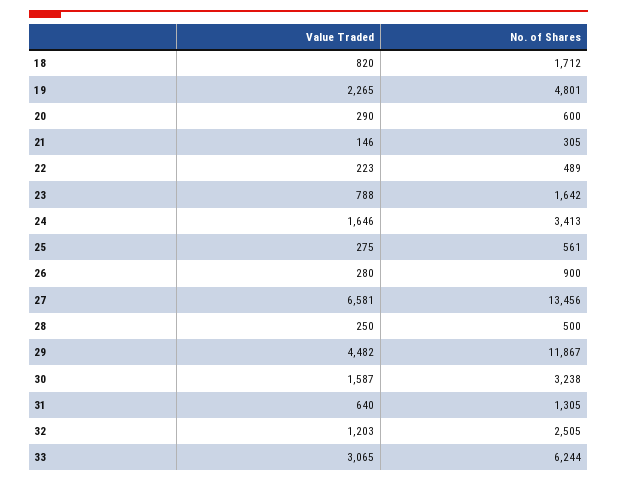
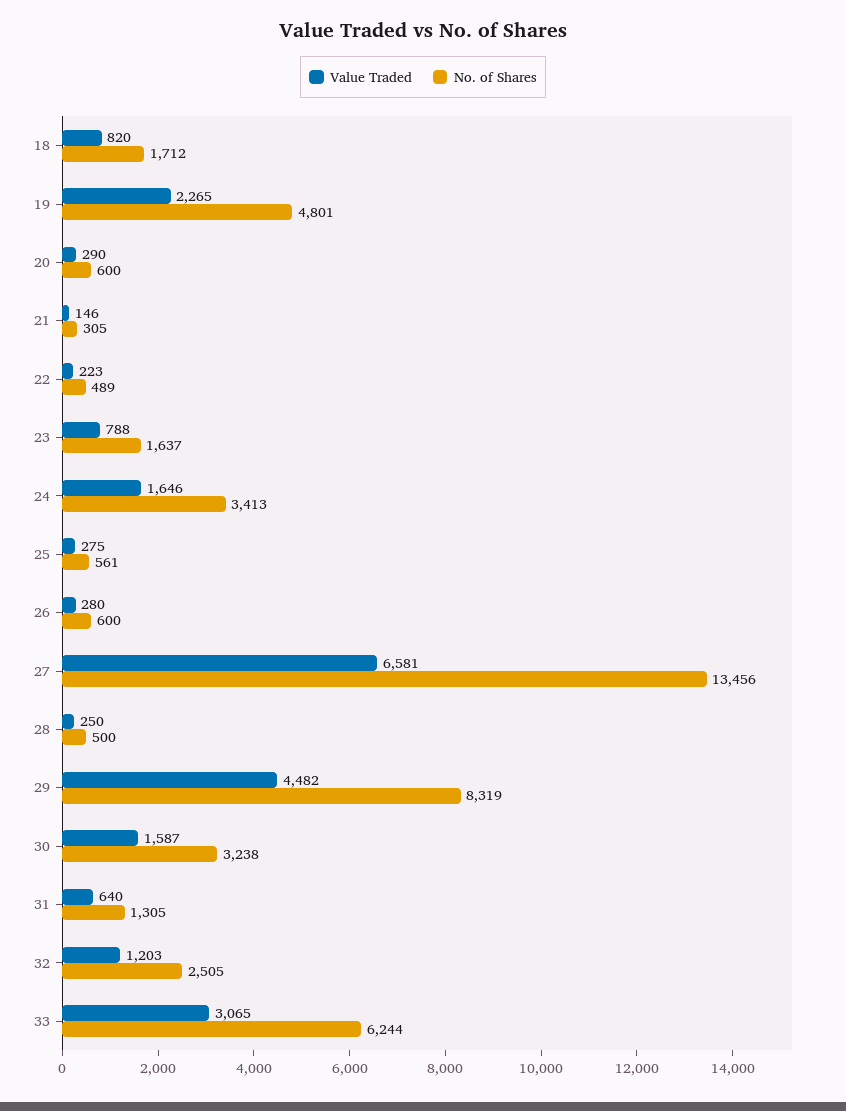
No. of Shares, 23: 1642 -> 1637
No. of Shares, 26: 900 -> 600
No. of Shares, 29: 11867 -> 8319

